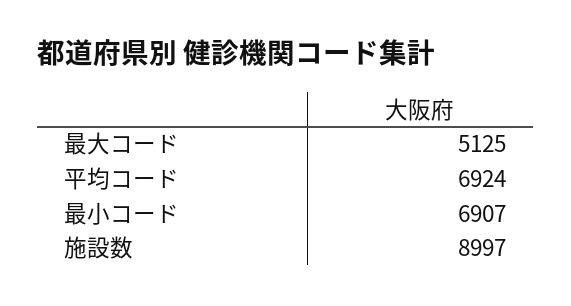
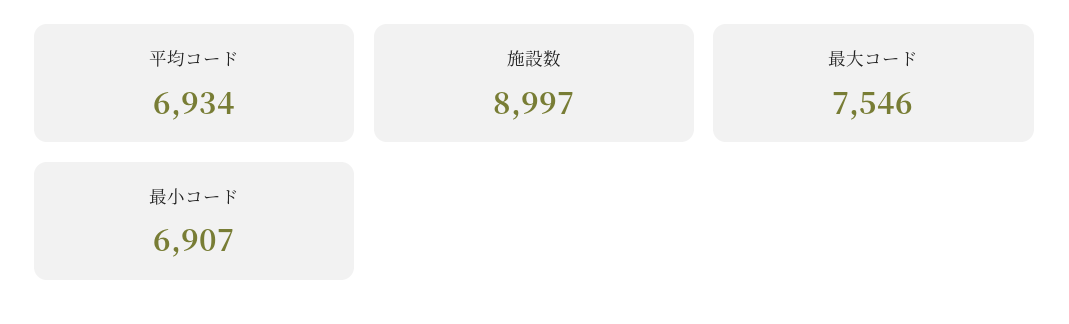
最大コード: 5125 -> 7546
平均コード: 6924 -> 6934

